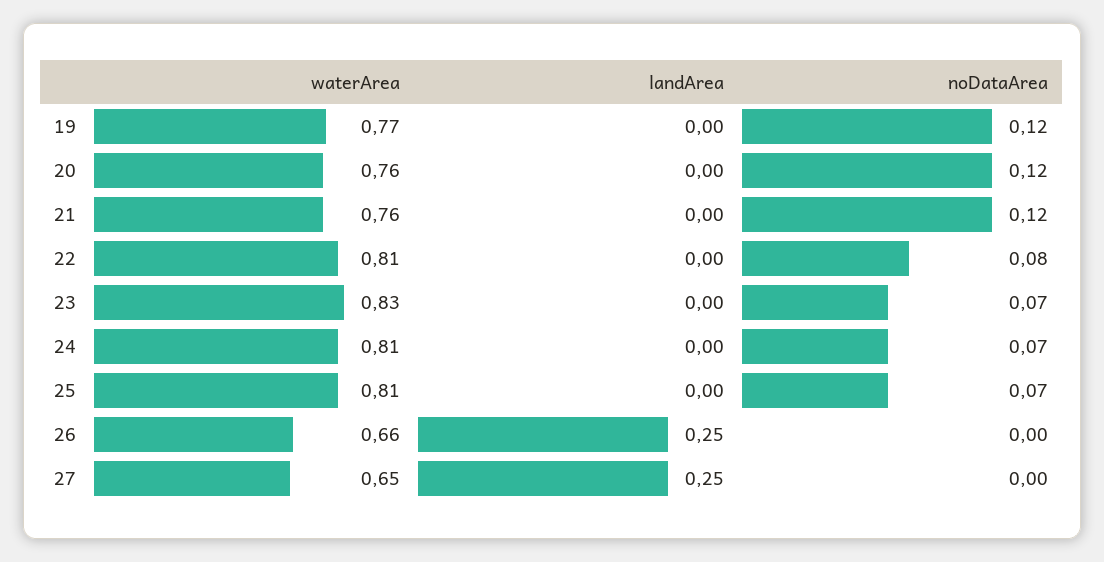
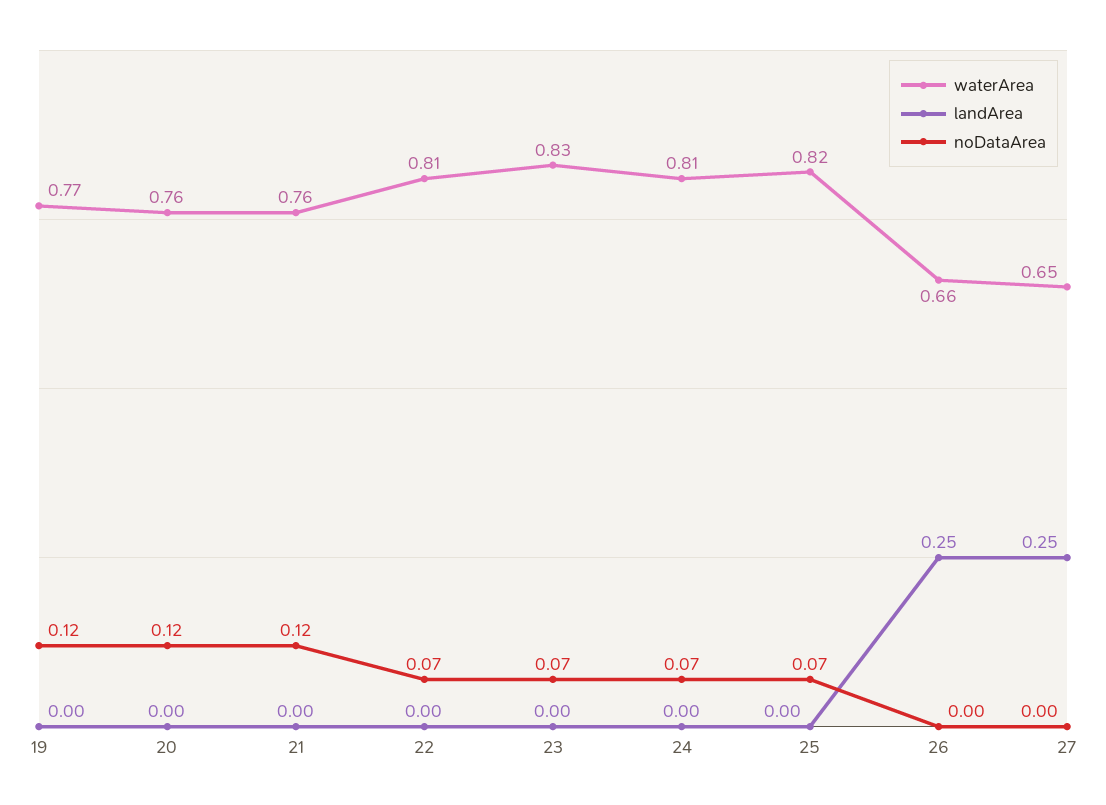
noDataArea, 22: 0.08 -> 0.07
waterArea, 25: 0.81 -> 0.82

